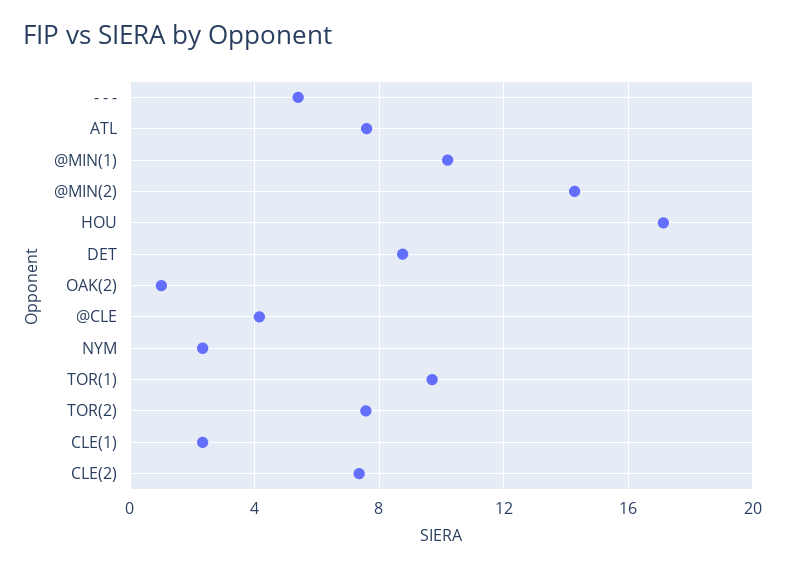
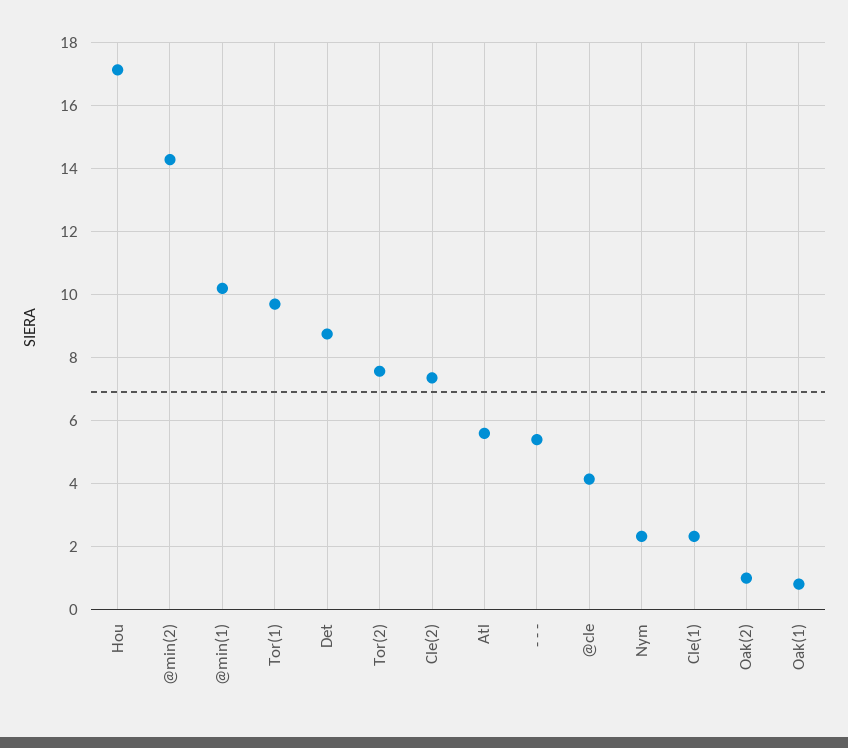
ATL: 7.5 -> 5.6
Oak(1): none -> 0.8

